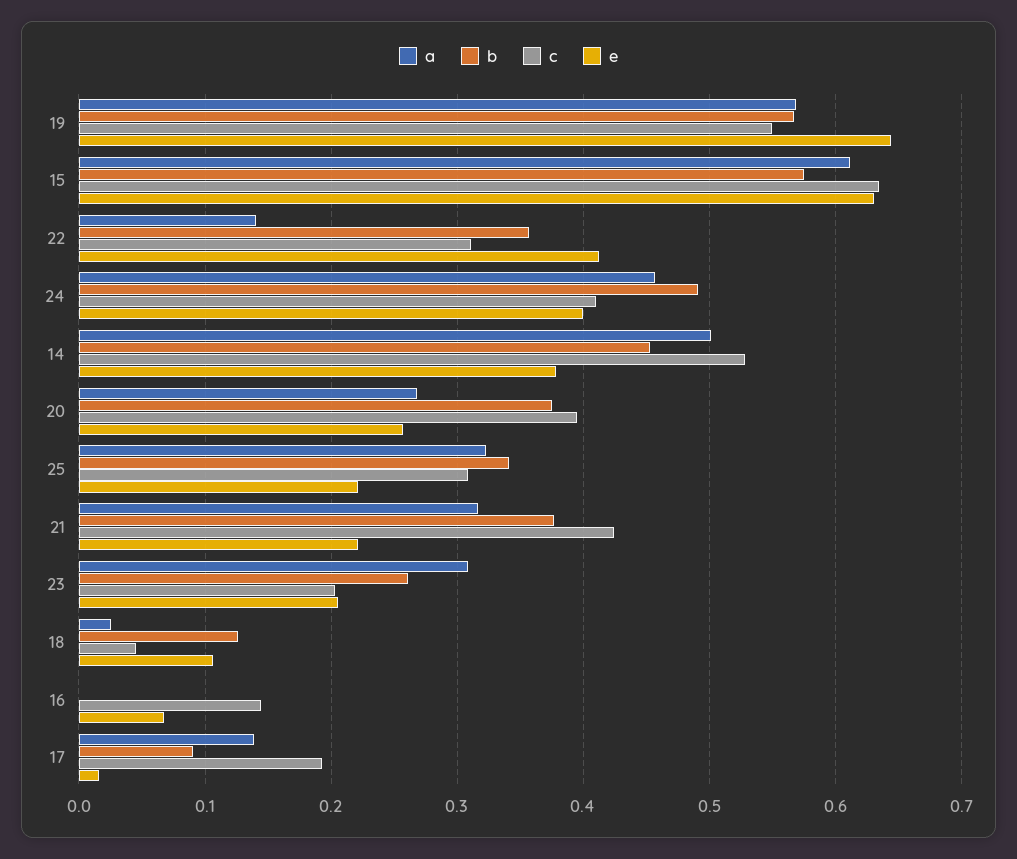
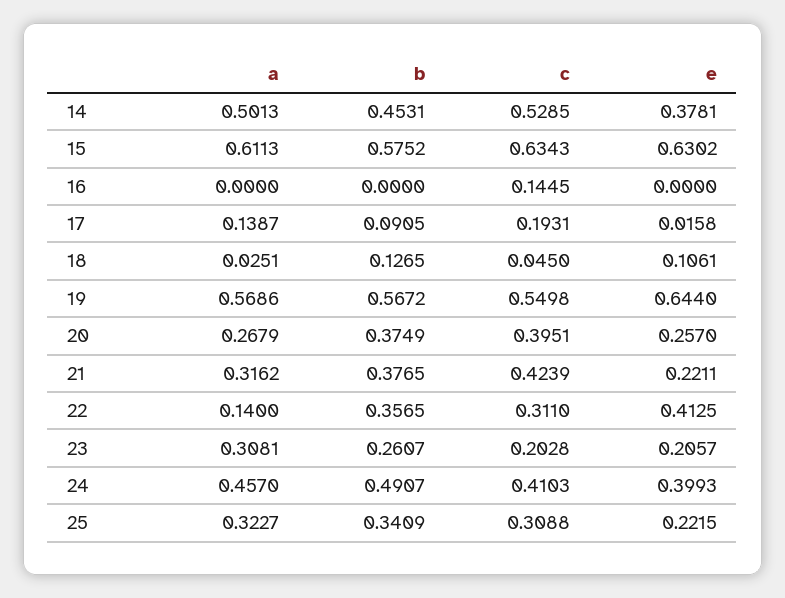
e, 16: 0.07 -> 0

